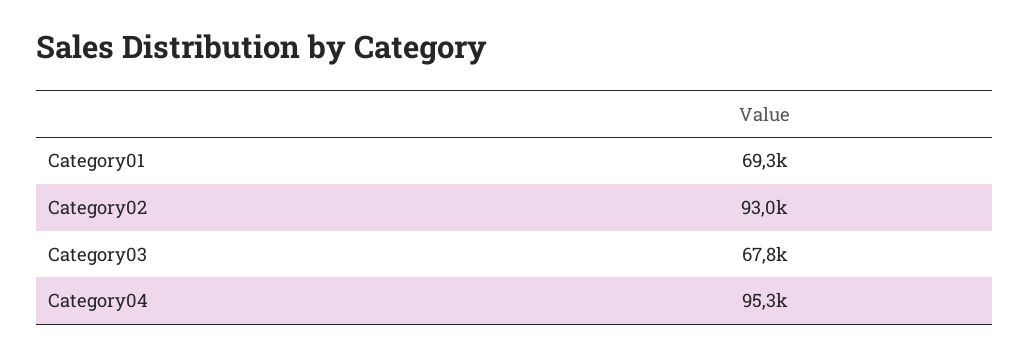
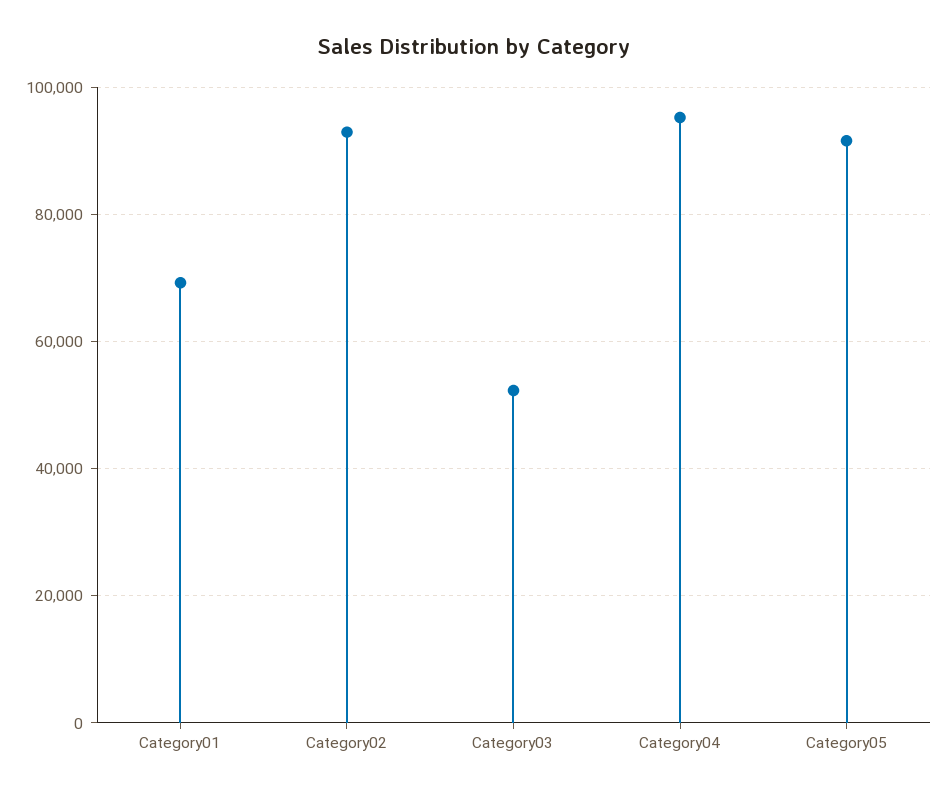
Category03: 67800 -> 52000
Category05: none -> 92000

